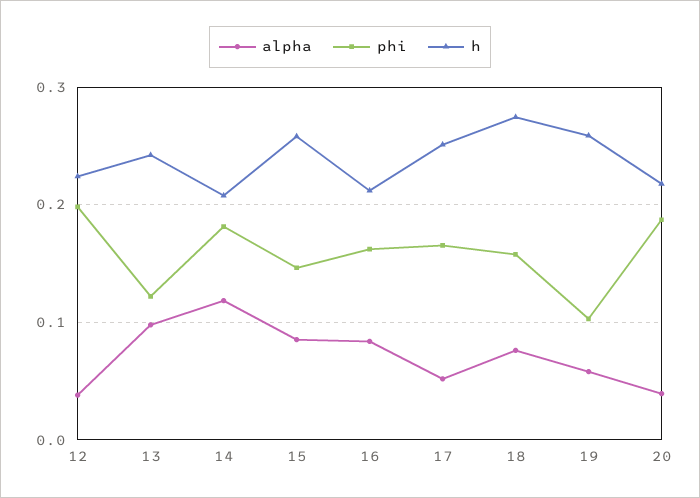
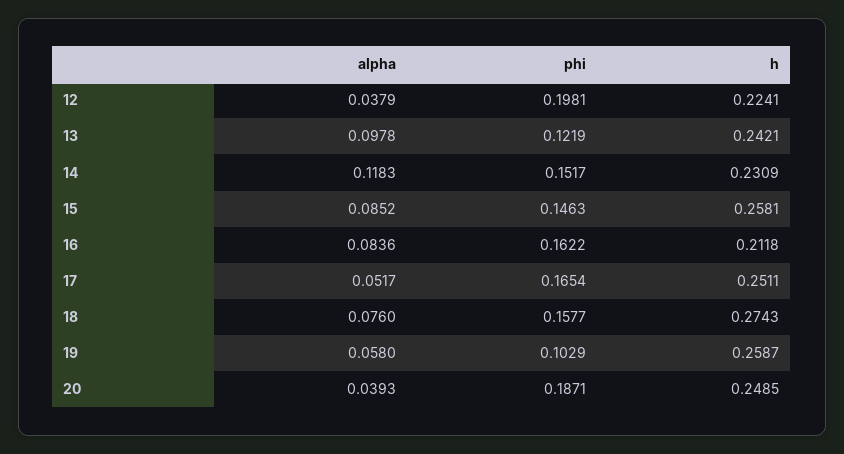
phi, 14: 0.18 -> 0.1517
h, 14: 0.21 -> 0.2309
h, 20: 0.22 -> 0.2485

